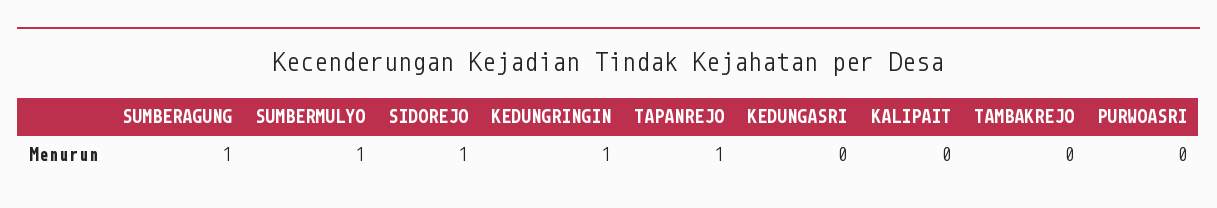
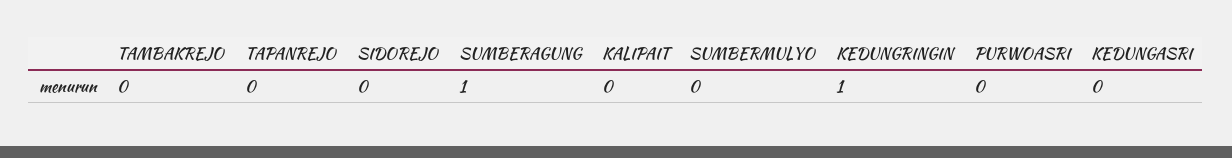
SUMBERMULYO: 1 -> 0
SIDOREJO: 1 -> 0
TAPANREJO: 1 -> 0

